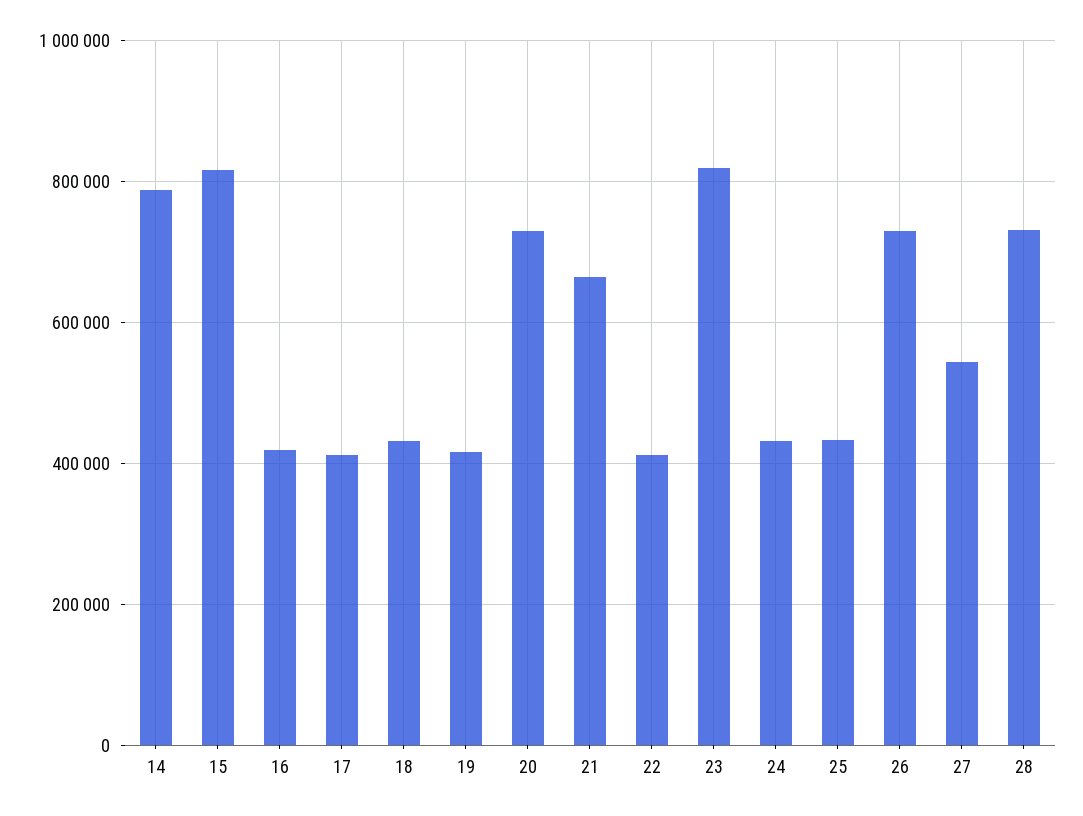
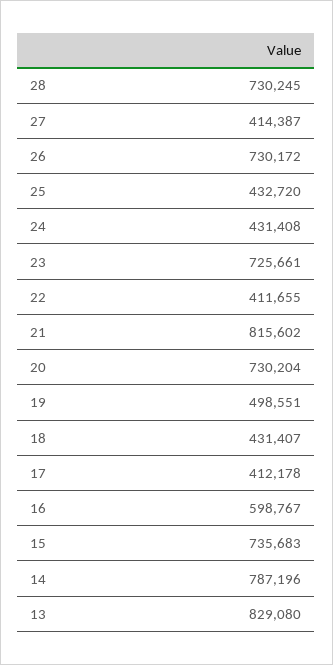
15: 820000 -> 735683
16: 420000 -> 598767
19: 420000 -> 498551
21: 660000 -> 815602
23: 820000 -> 725661
27: 540000 -> 414387
13: none -> 829080

